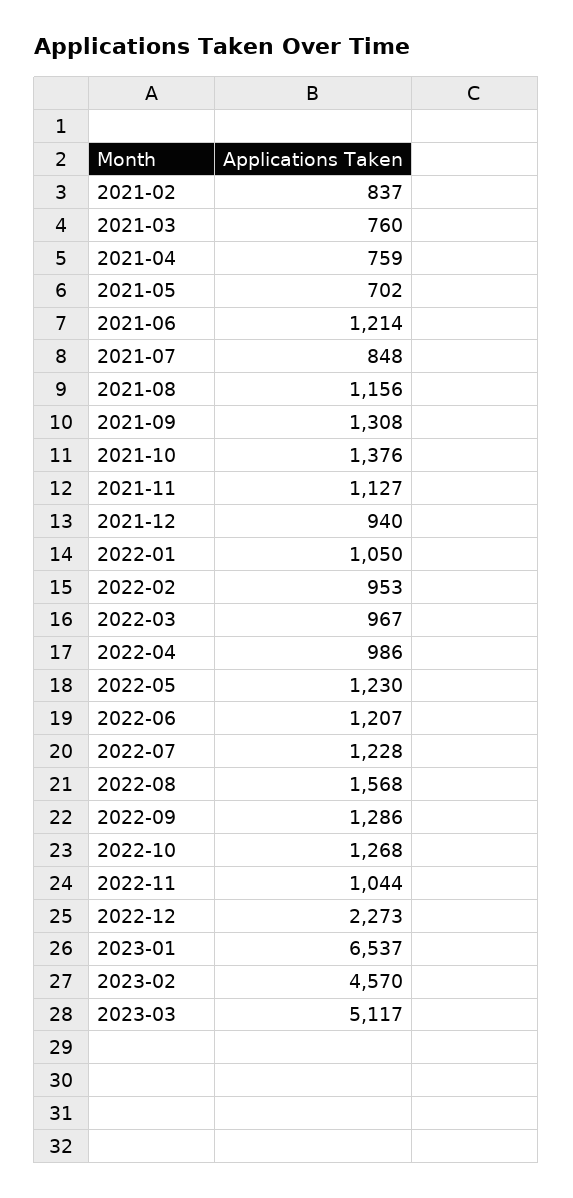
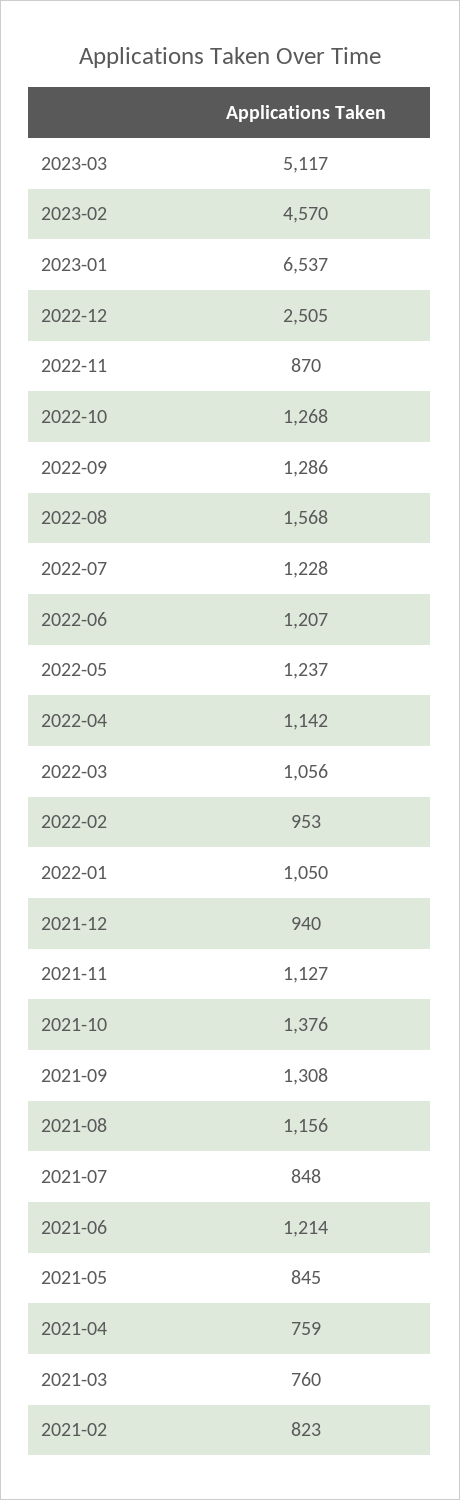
2021-02: 837 -> 823
2021-05: 702 -> 845
2022-03: 967 -> 1056
2022-04: 986 -> 1142
2022-05: 1230 -> 1237
2022-11: 1044 -> 870
2022-12: 2273 -> 2505

